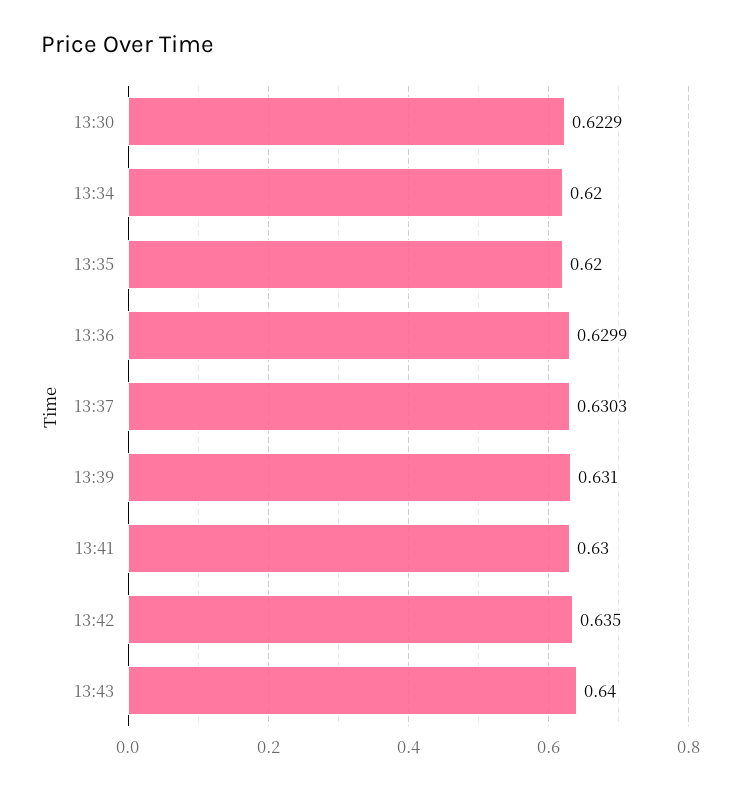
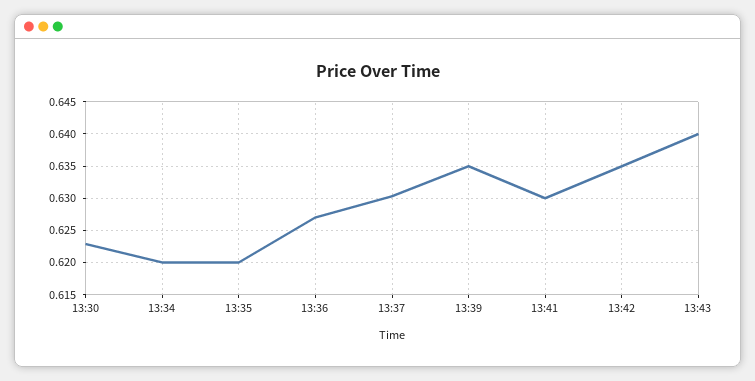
13:36: 0.6299 -> 0.627
13:39: 0.631 -> 0.635

